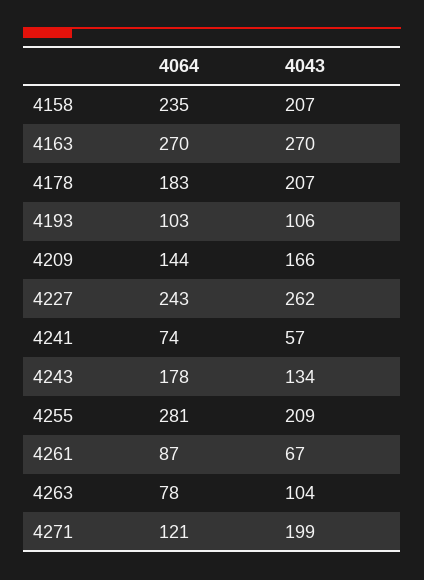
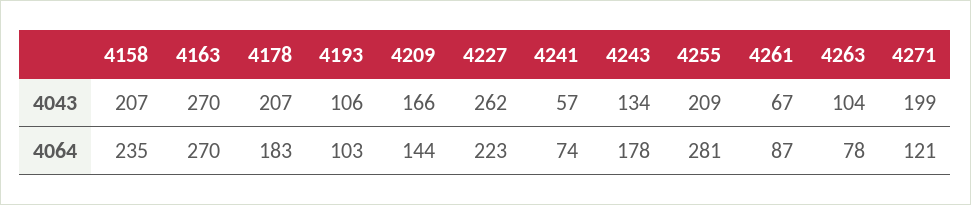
4064, 4227: 243 -> 223

